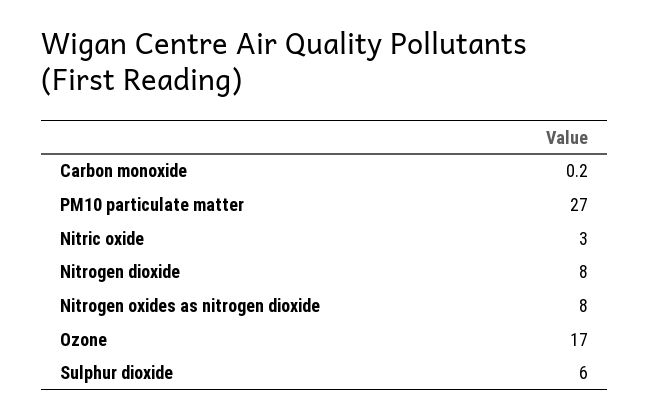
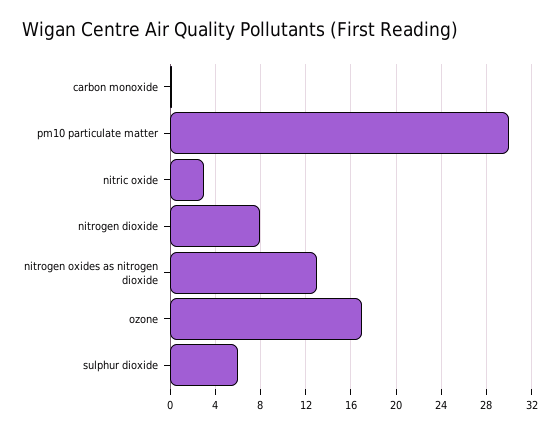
PM10 particulate matter: 27 -> 30
Nitrogen oxides as nitrogen dioxide: 8 -> 13

